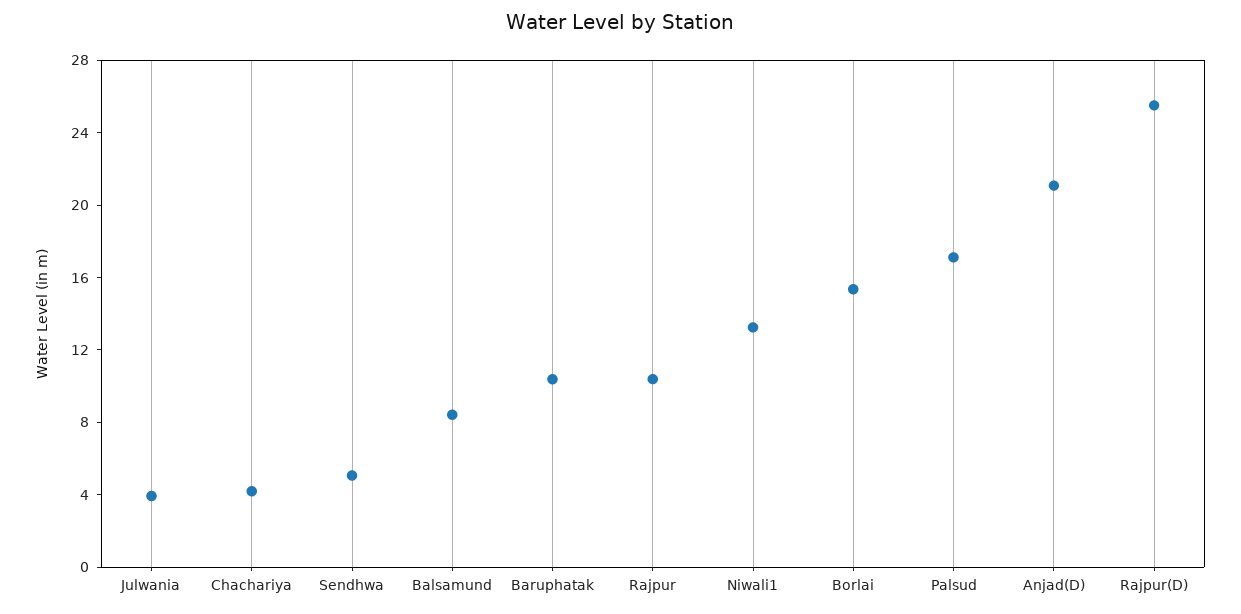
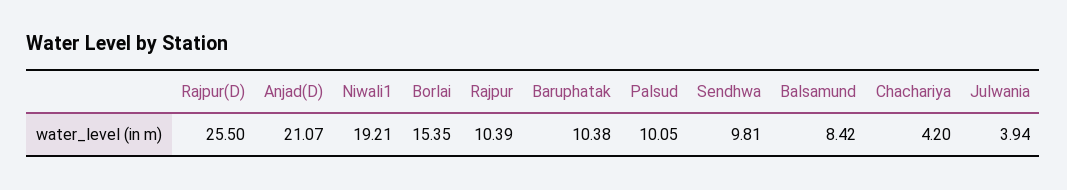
Sendhwa: 5 -> 9.81
Niwali1: 13 -> 19.21
Palsud: 17 -> 10.05

